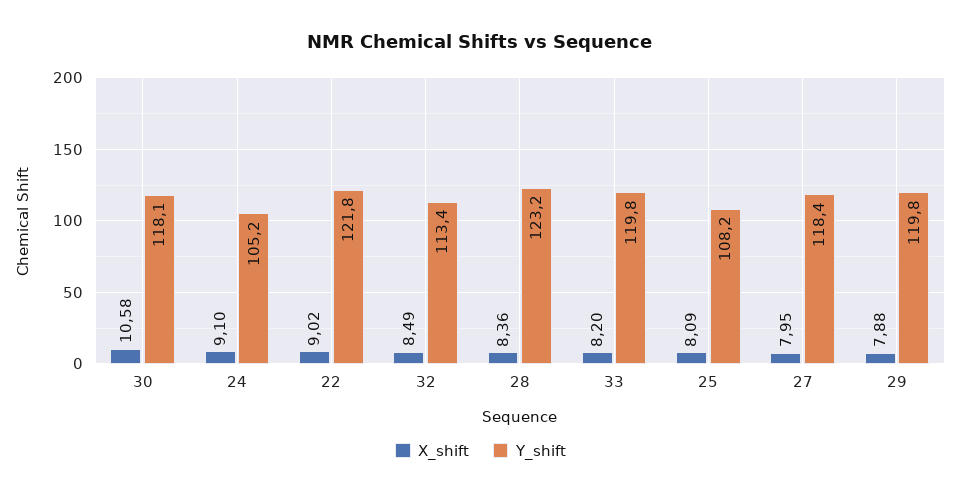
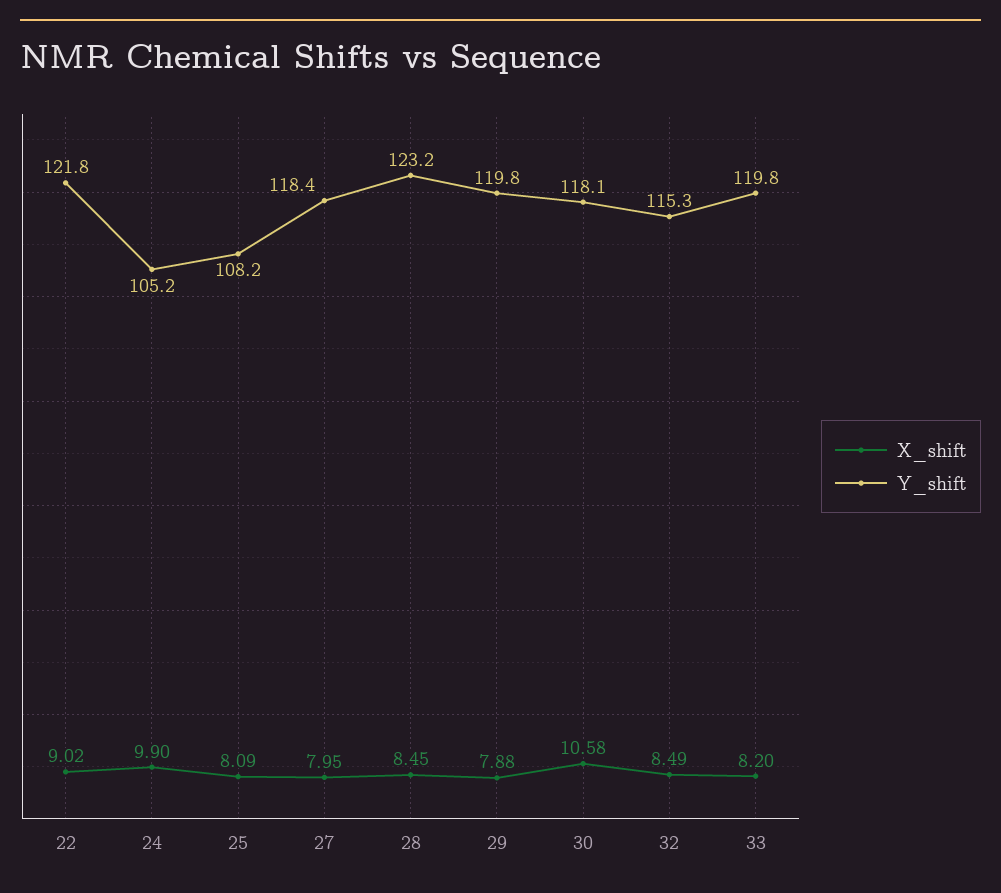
X_shift, 24: 9.1 -> 9.9
Y_shift, 32: 113.4 -> 115.3
X_shift, 28: 8.36 -> 8.45

